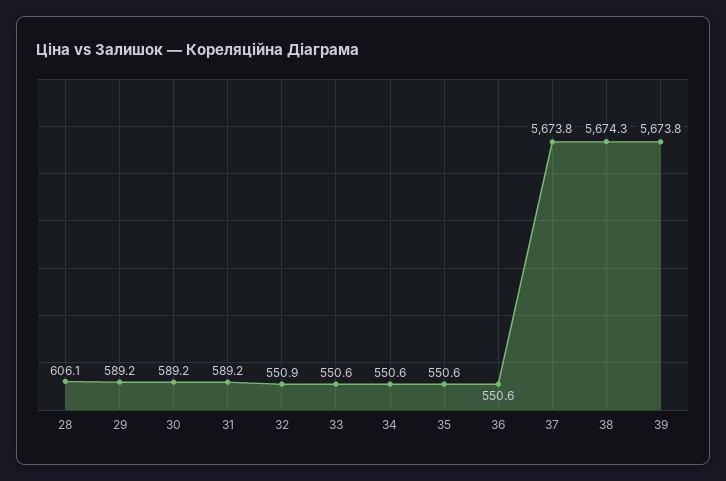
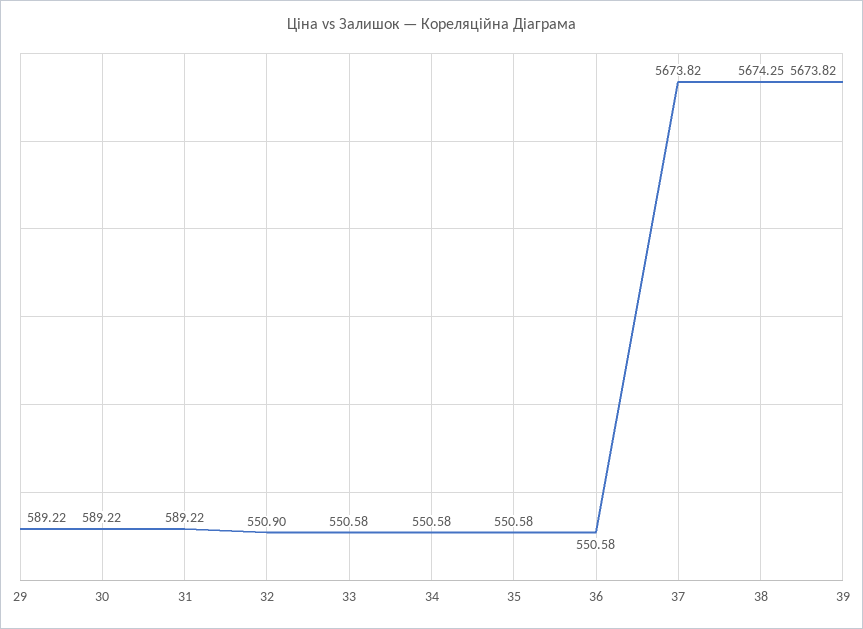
28: 606.1 -> none

